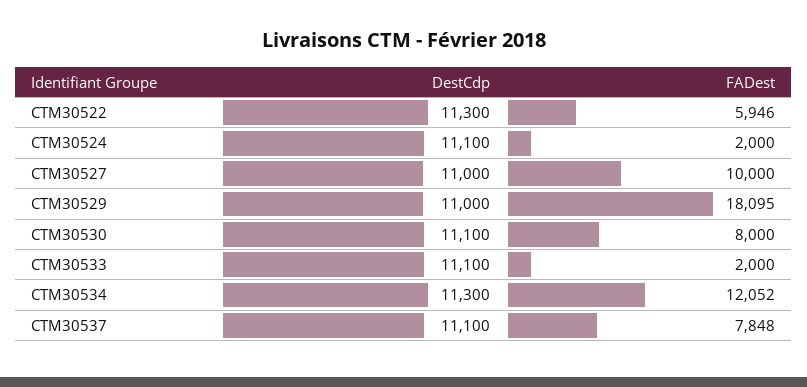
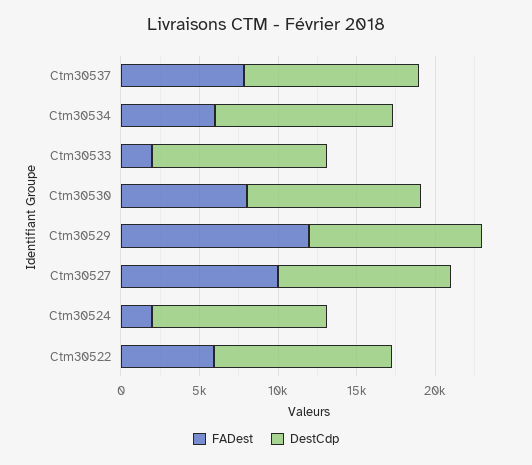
FADest, CTM30529: 18095 -> 12000
FADest, CTM30534: 12052 -> 6000

